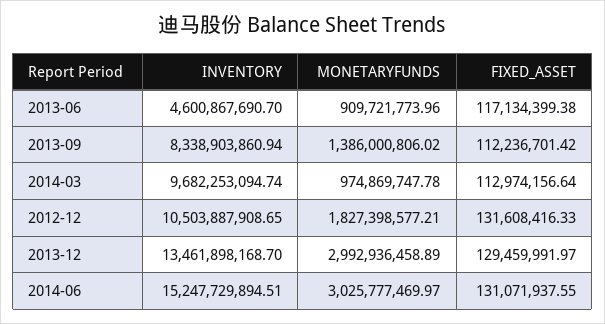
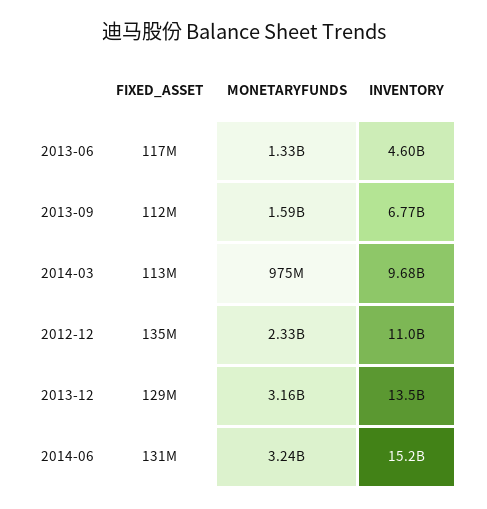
MONETARYFUNDS, 2013-06: 909721773.96 -> 1330000000
INVENTORY, 2013-09: 8338903860.94 -> 6770000000
MONETARYFUNDS, 2013-09: 1386000806.02 -> 1590000000
INVENTORY, 2012-12: 10503887908.65 -> 11000000000
MONETARYFUNDS, 2012-12: 1827398577.21 -> 2330000000
FIXED_ASSET, 2012-12: 131608416.33 -> 135000000
MONETARYFUNDS, 2013-12: 2992936458.89 -> 3160000000
MONETARYFUNDS, 2014-06: 3025777469.97 -> 3240000000

